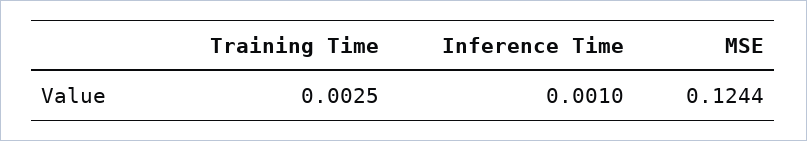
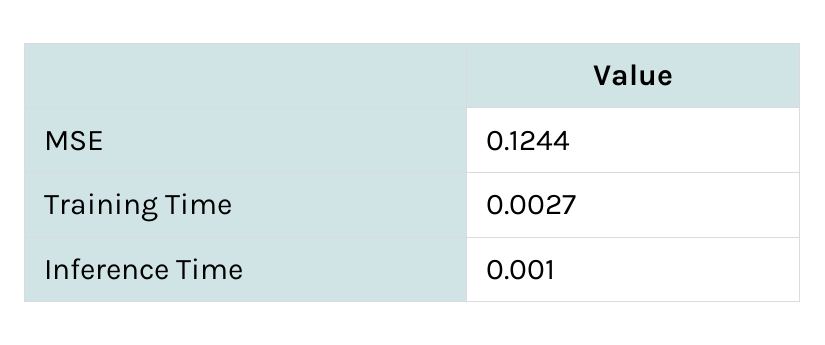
Training Time: 0.0025 -> 0.0027

